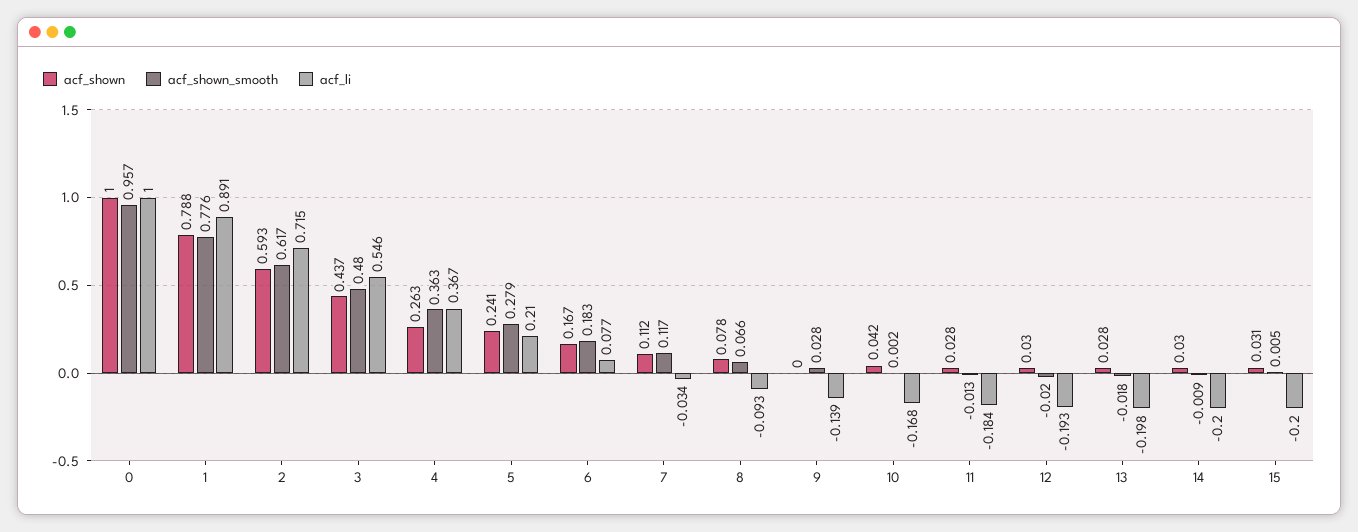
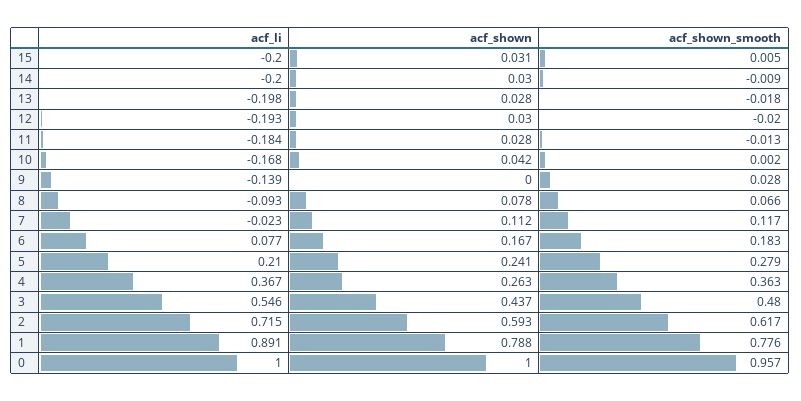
acf_li, 7: -0.034 -> -0.023

